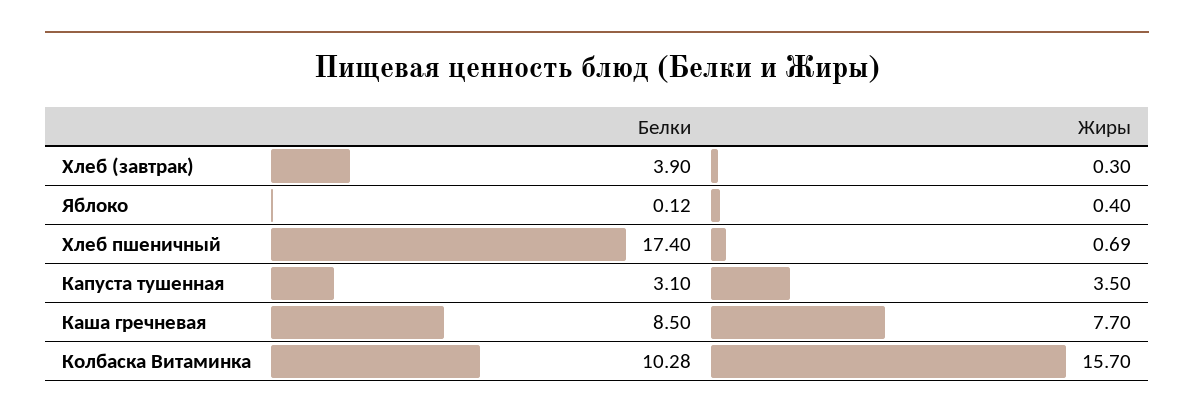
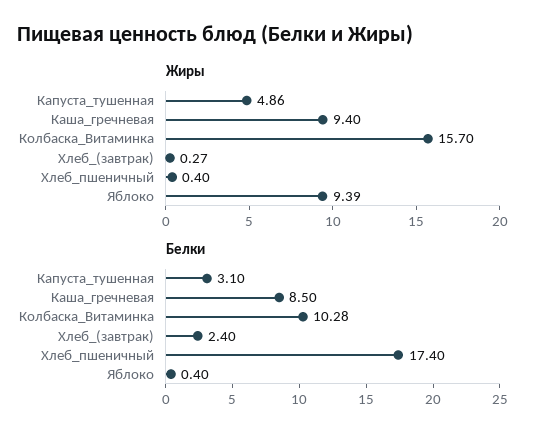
Белки, Хлеб (завтрак): 3.9 -> 2.4
Жиры, Хлеб (завтрак): 0.3 -> 0.27
Белки, Яблоко: 0.12 -> 0.4
Жиры, Яблоко: 0.4 -> 9.39
Жиры, Хлеб пшеничный: 0.69 -> 0.4
Жиры, Капуста тушенная: 3.5 -> 4.86
Жиры, Каша гречневая: 7.7 -> 9.4

